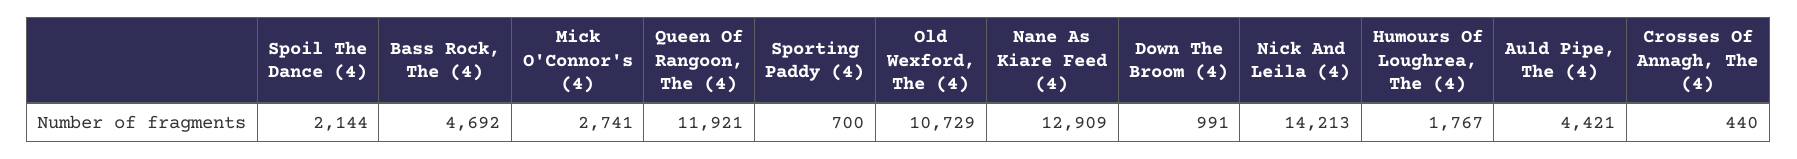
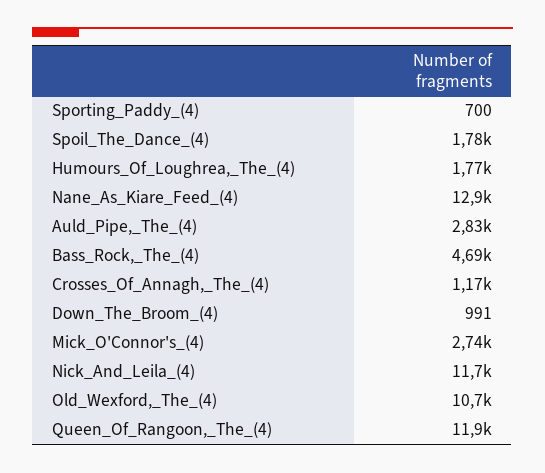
Spoil The Dance (4): 2144 -> 1780
Nick And Leila (4): 14213 -> 11700
Auld Pipe, The (4): 4421 -> 2830
Crosses Of Annagh, The (4): 440 -> 1170

